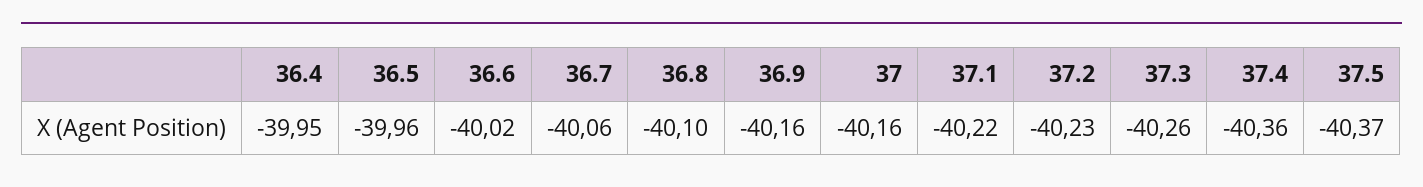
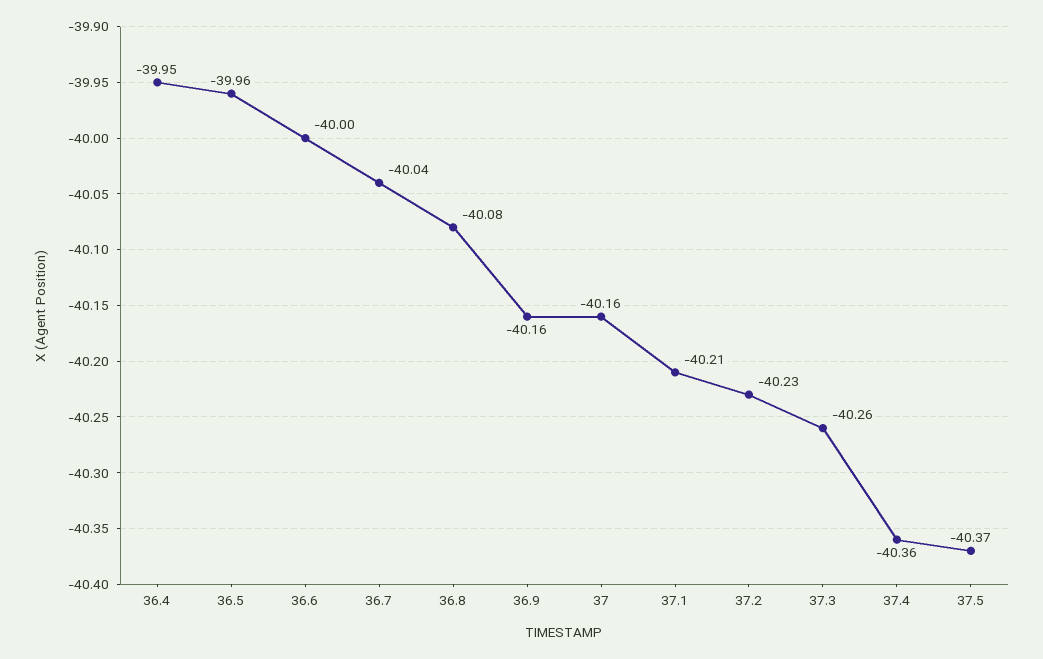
36.6: -40.02 -> -40
36.7: -40.06 -> -40.04
36.8: -40.1 -> -40.08
37.1: -40.22 -> -40.21

